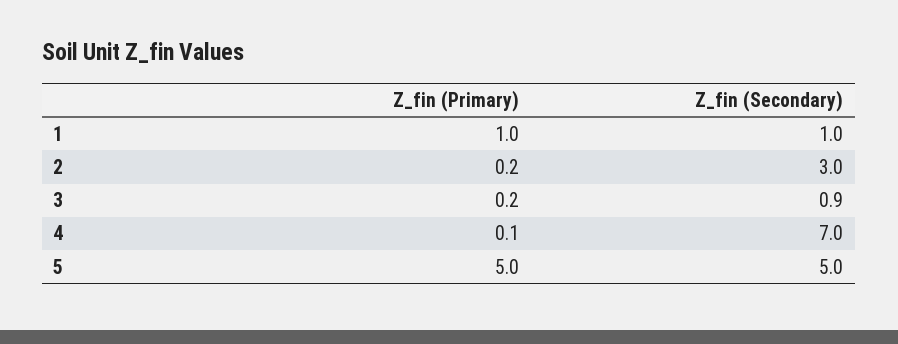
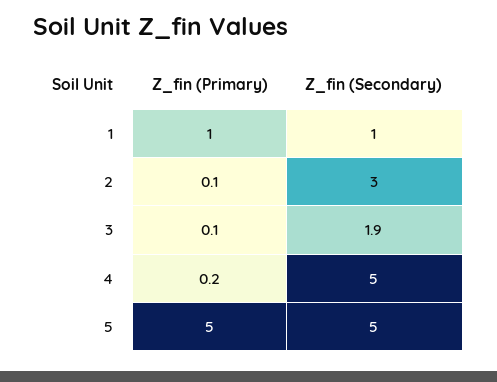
Z_fin (Primary), 2: 0.2 -> 0.1
Z_fin (Primary), 3: 0.2 -> 0.1
Z_fin (Secondary), 3: 0.9 -> 1.9
Z_fin (Primary), 4: 0.1 -> 0.2
Z_fin (Secondary), 4: 7 -> 5

